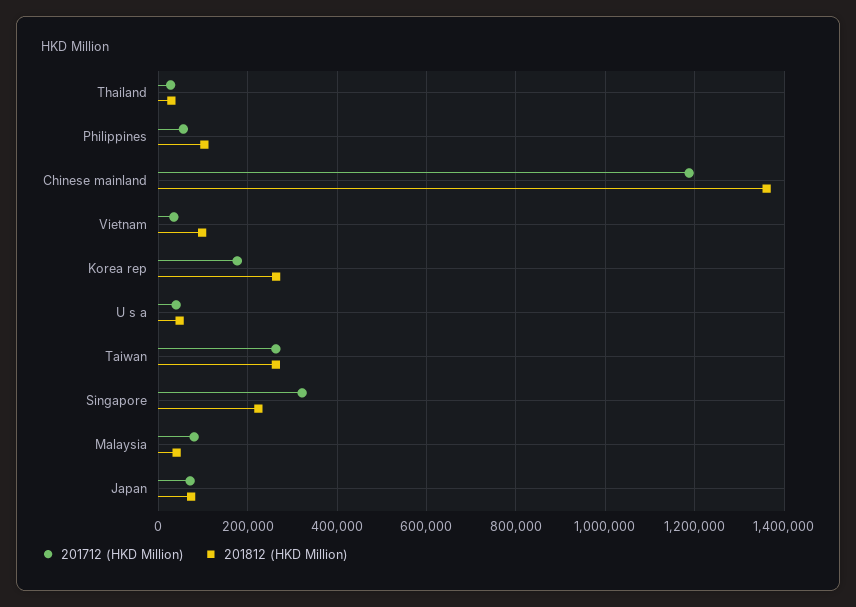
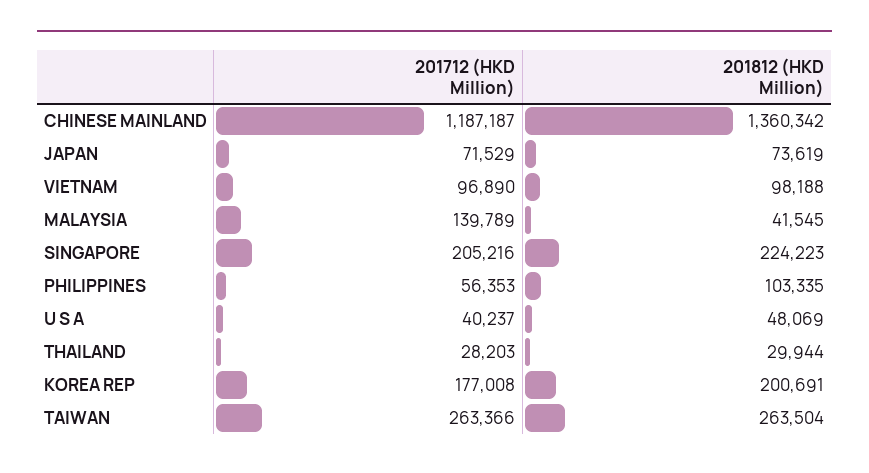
201712 (HKD Million), Vietnam: 40000 -> 96890
201812 (HKD Million), Korea rep: 260000 -> 200691
201712 (HKD Million), Singapore: 320000 -> 205216
201712 (HKD Million), Malaysia: 80000 -> 139789

